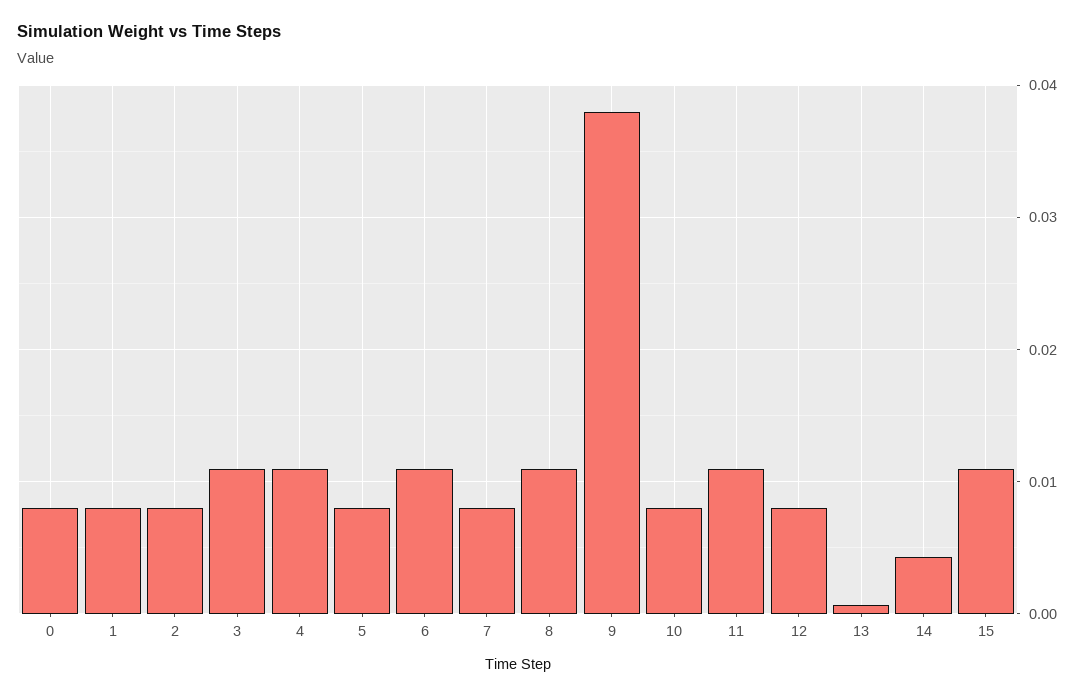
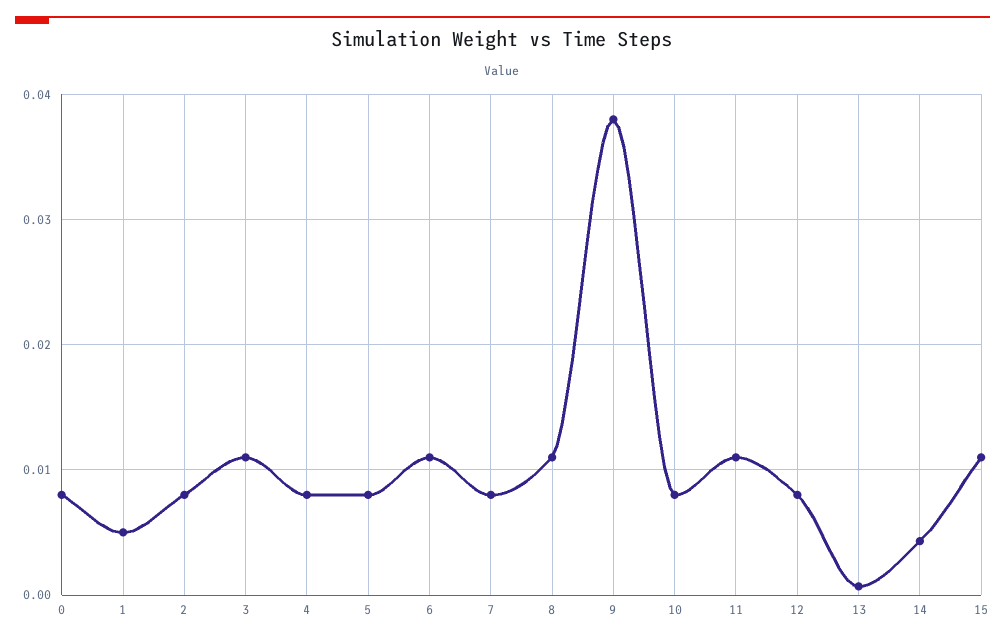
1: 0.008 -> 0.005
4: 0.011 -> 0.008

